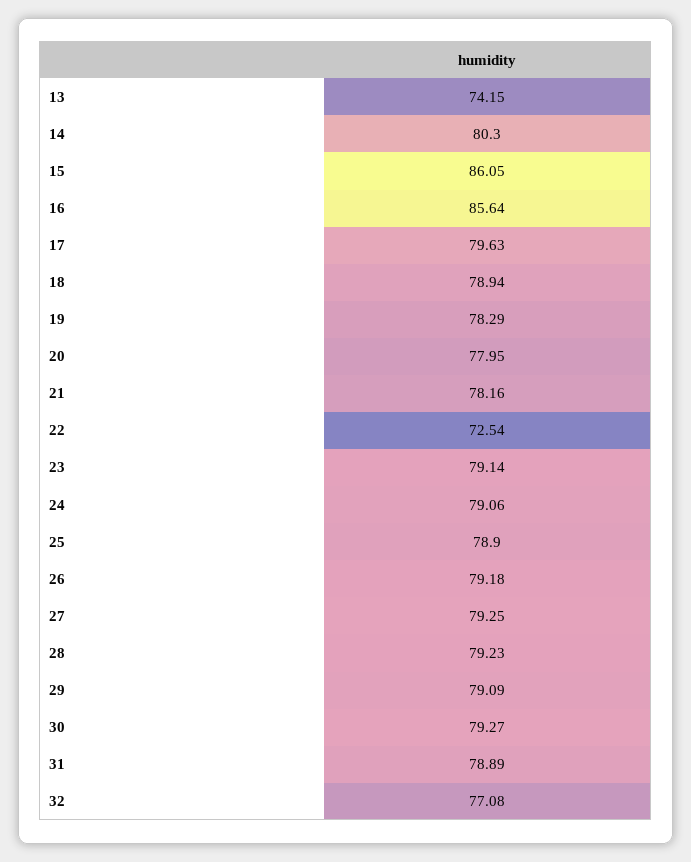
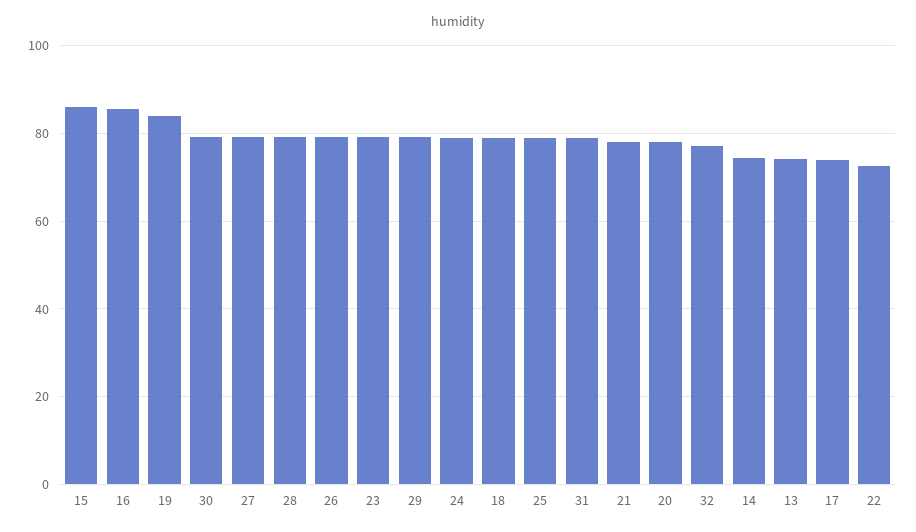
14: 80.3 -> 74
17: 79.63 -> 74
19: 78.29 -> 84

